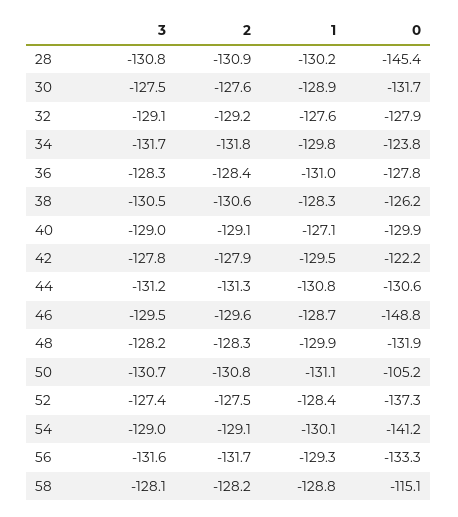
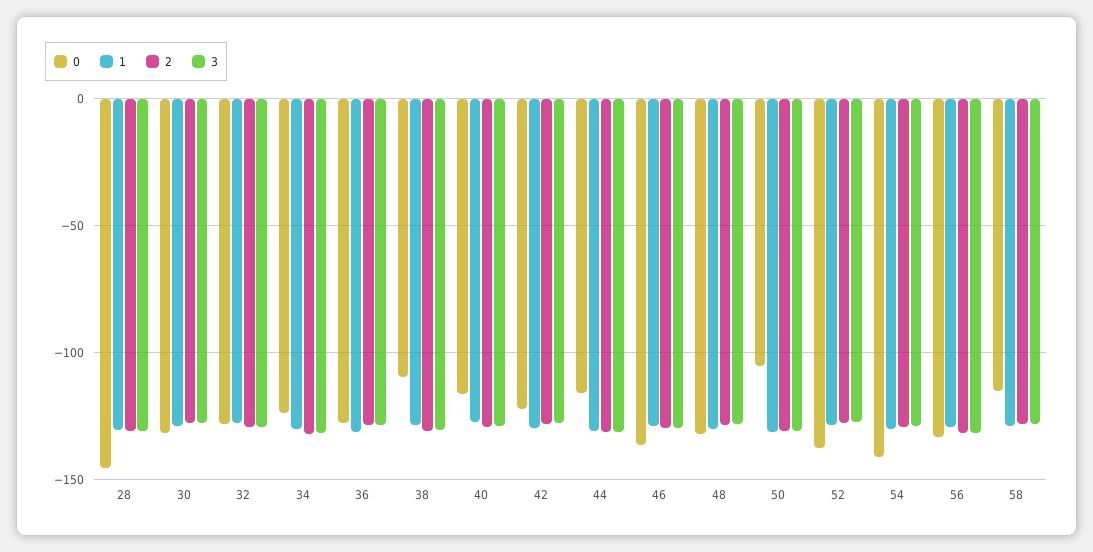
0, 38: -126.2 -> -110
0, 40: -129.9 -> -115
0, 44: -130.6 -> -115
0, 46: -148.8 -> -135

